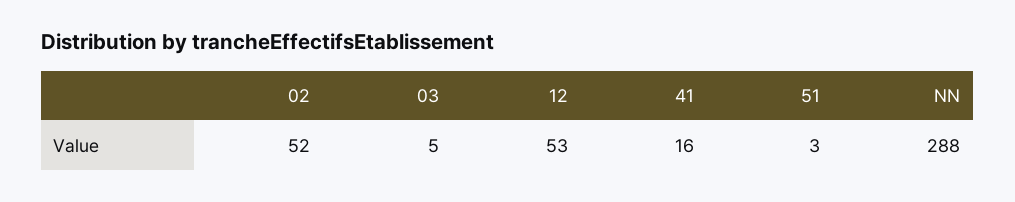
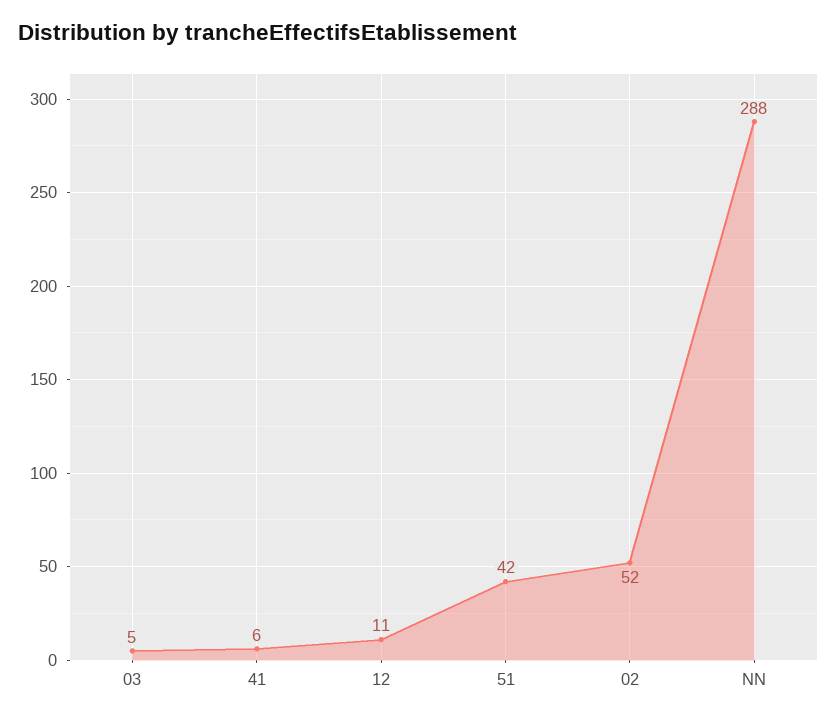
12: 53 -> 11
41: 16 -> 6
51: 3 -> 42

